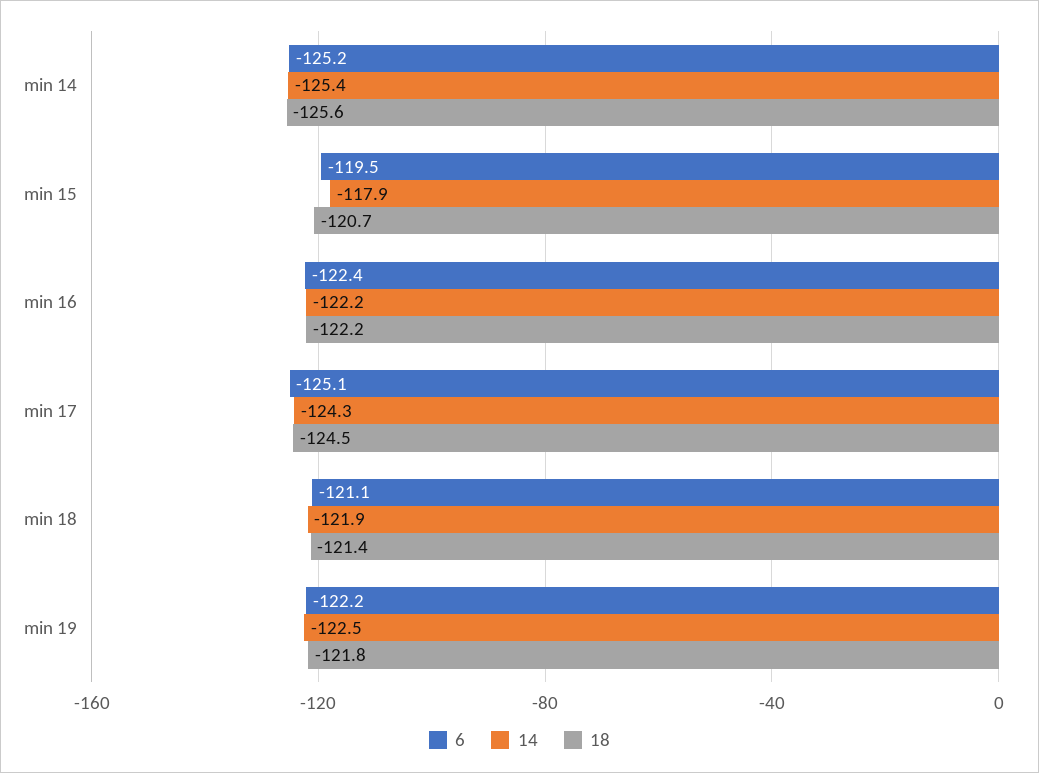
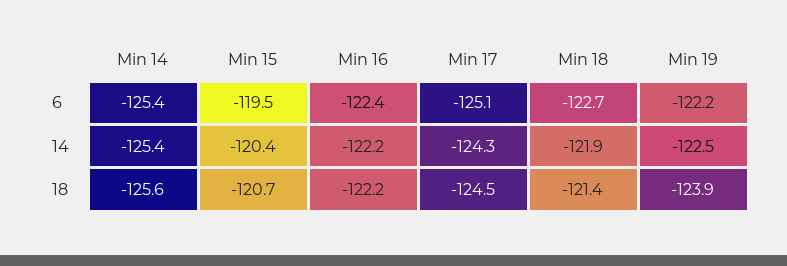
6, min 14: -125.2 -> -125.4
14, min 15: -117.9 -> -120.4
6, min 18: -121.1 -> -122.7
18, min 19: -121.8 -> -123.9

